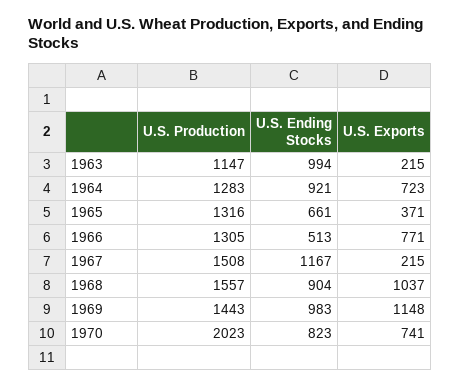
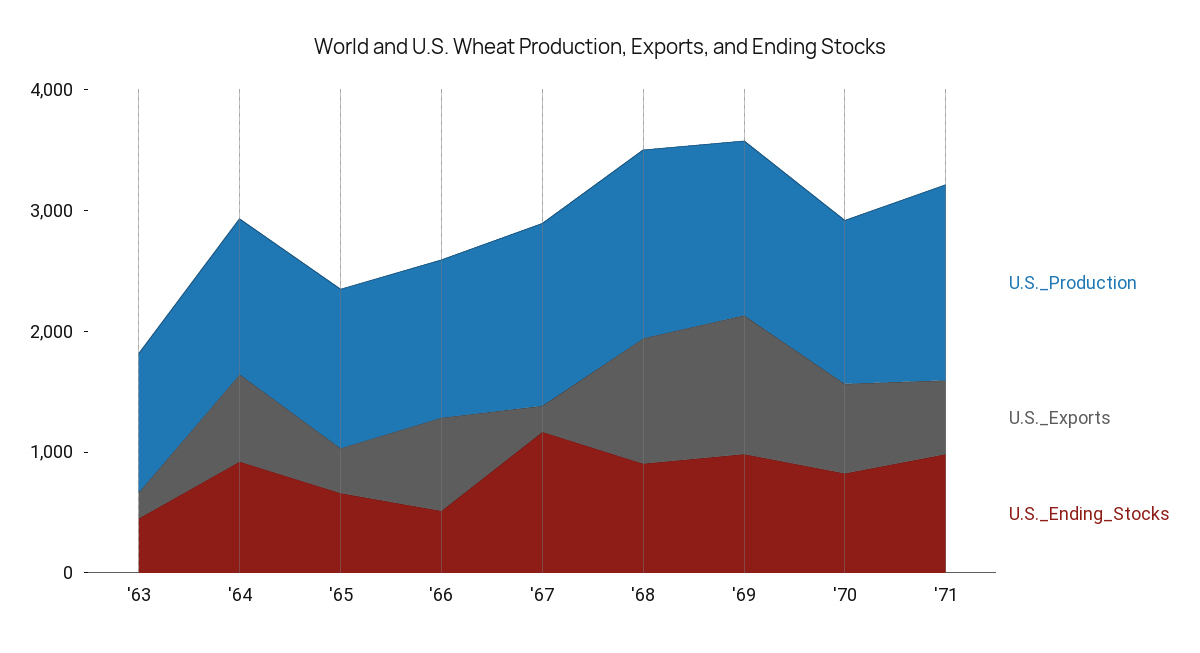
U.S. Ending Stocks, 1963: 994 -> 400
U.S. Production, 1970: 2023 -> 1400
U.S. Production, '71: none -> 1600
U.S. Exports, '71: none -> 600
U.S. Ending Stocks, '71: none -> 1000

